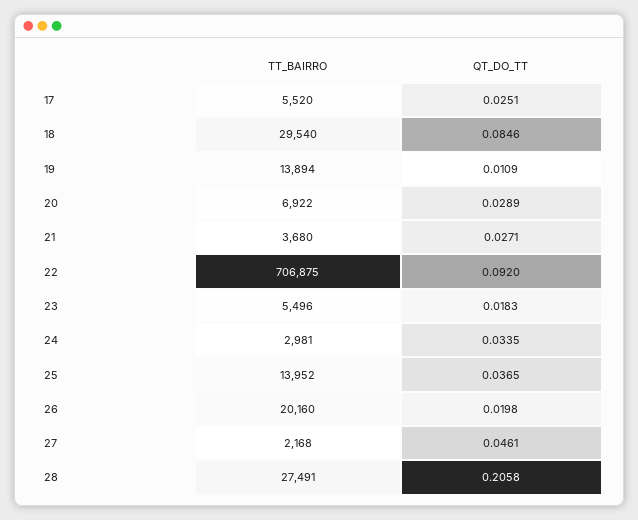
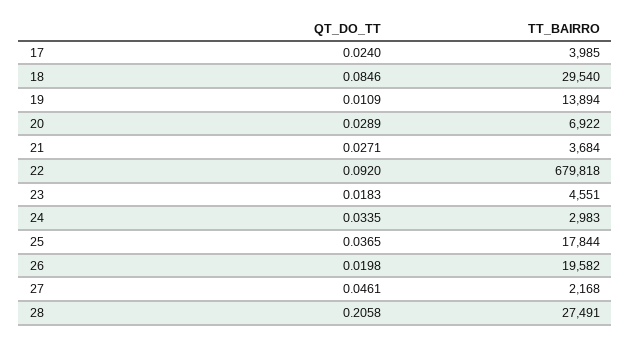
TT_BAIRRO, 17: 5520 -> 3985
QT_DO_TT, 17: 0.0251 -> 0.024
TT_BAIRRO, 21: 3680 -> 3684
TT_BAIRRO, 22: 706875 -> 679818
TT_BAIRRO, 23: 5496 -> 4551
TT_BAIRRO, 24: 2981 -> 2983
TT_BAIRRO, 25: 13952 -> 17844
TT_BAIRRO, 26: 20160 -> 19582

